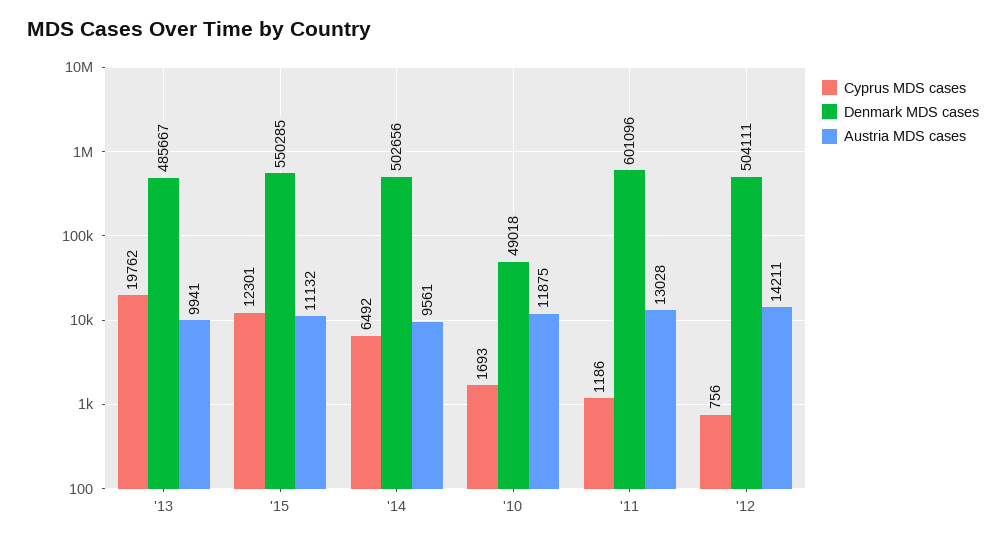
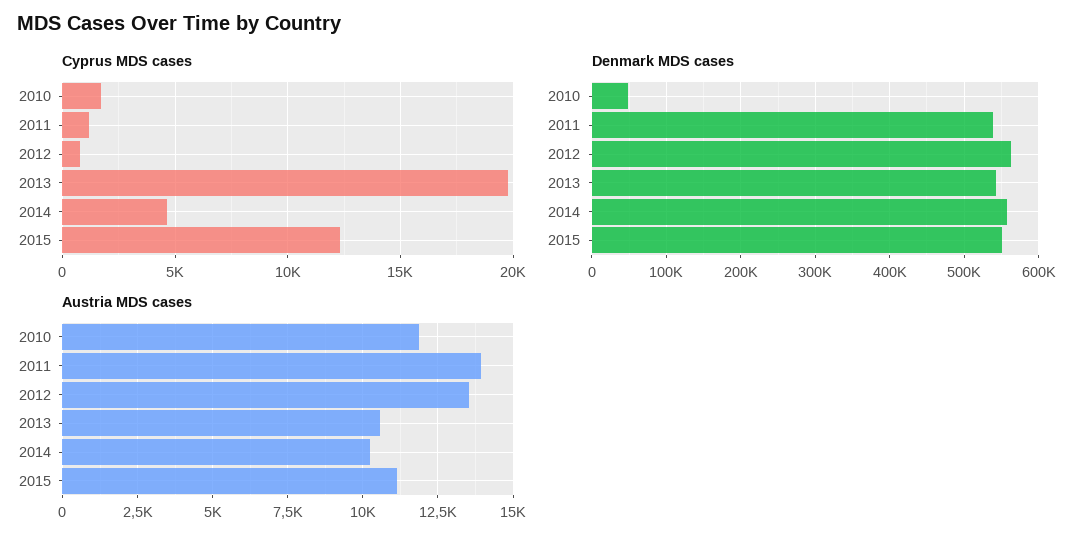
Denmark MDS cases, '13: 485667 -> 540000
Austria MDS cases, '13: 9941 -> 10500
Cyprus MDS cases, '14: 6492 -> 4500
Denmark MDS cases, '14: 502656 -> 560000
Austria MDS cases, '14: 9561 -> 10250
Denmark MDS cases, '11: 601096 -> 540000
Austria MDS cases, '11: 13028 -> 14000
Denmark MDS cases, '12: 504111 -> 560000
Austria MDS cases, '12: 14211 -> 13500

